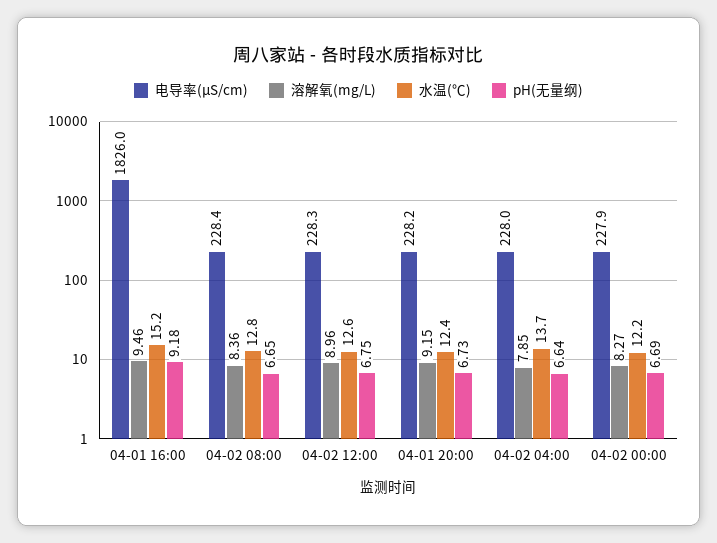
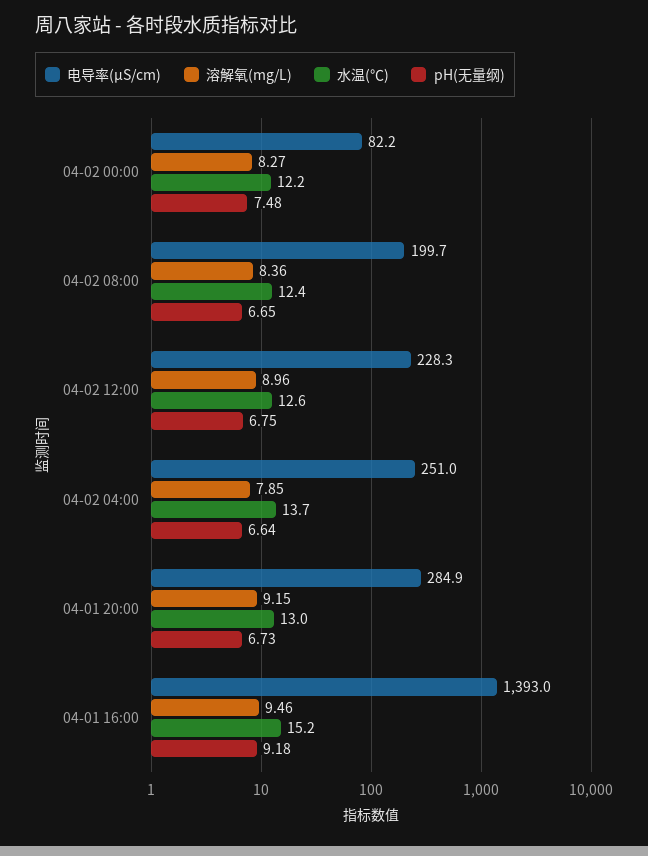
电导率(μS/cm), 04-01 16:00: 1826 -> 1393
电导率(μS/cm), 04-02 08:00: 228.4 -> 199.7
水温(℃), 04-02 08:00: 12.8 -> 12.4
电导率(μS/cm), 04-01 20:00: 228.2 -> 284.9
水温(℃), 04-01 20:00: 12.4 -> 13
电导率(μS/cm), 04-02 04:00: 228 -> 251
电导率(μS/cm), 04-02 00:00: 227.9 -> 82.2
pH(无量纲), 04-02 00:00: 6.69 -> 7.48

